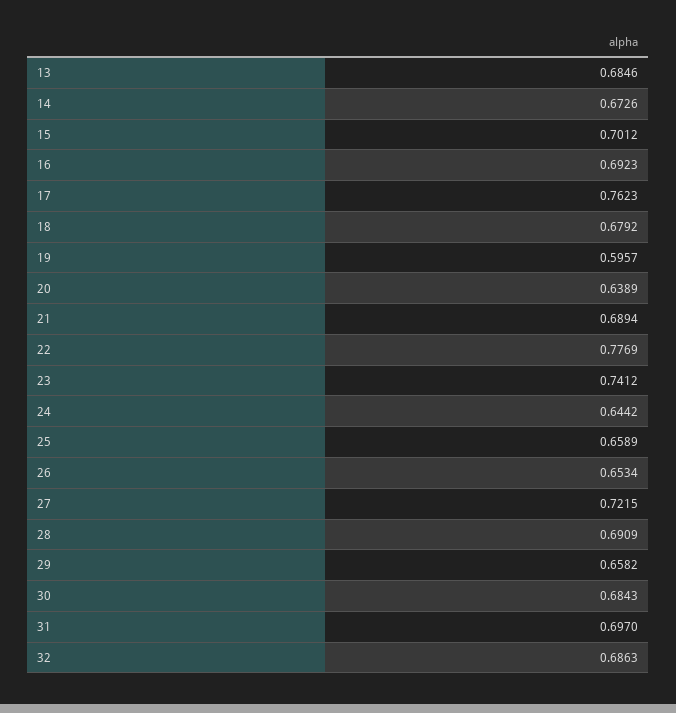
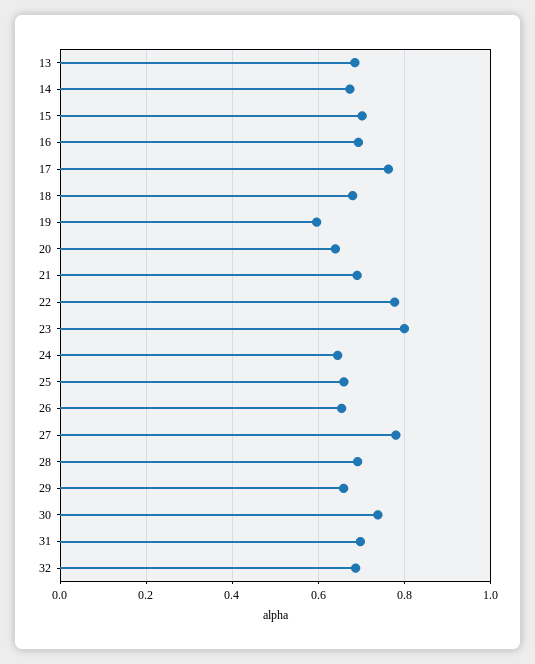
23: 0.7412 -> 0.8
27: 0.7215 -> 0.78
30: 0.6843 -> 0.74

